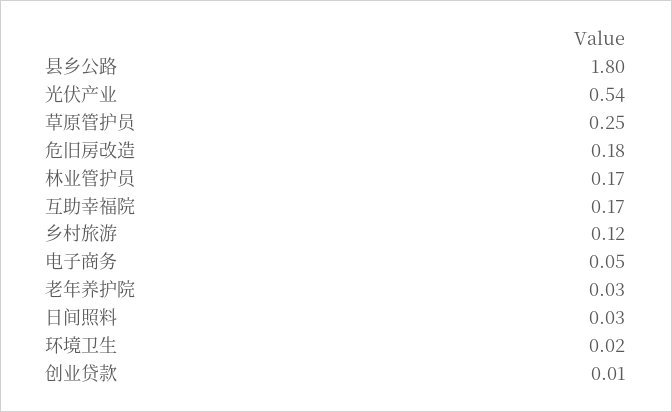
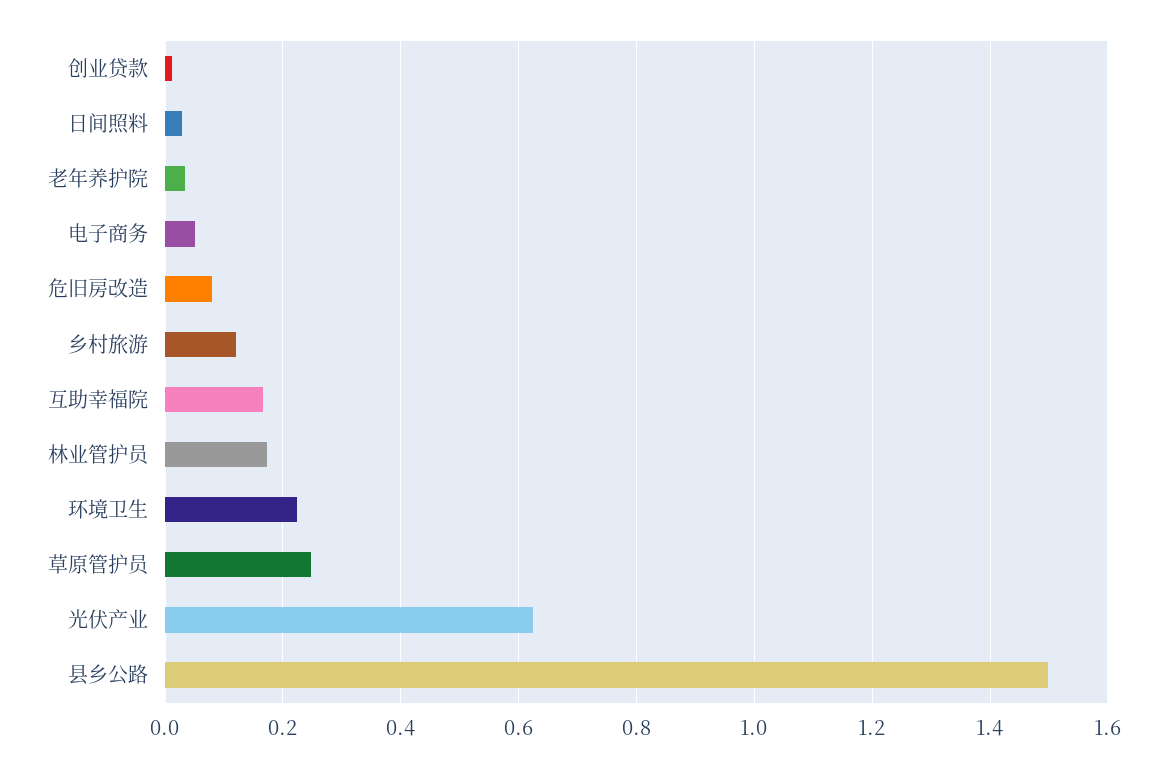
县乡公路: 1.8 -> 1.5
光伏产业: 0.54 -> 0.62
危旧房改造: 0.18 -> 0.08
环境卫生: 0.02 -> 0.22

